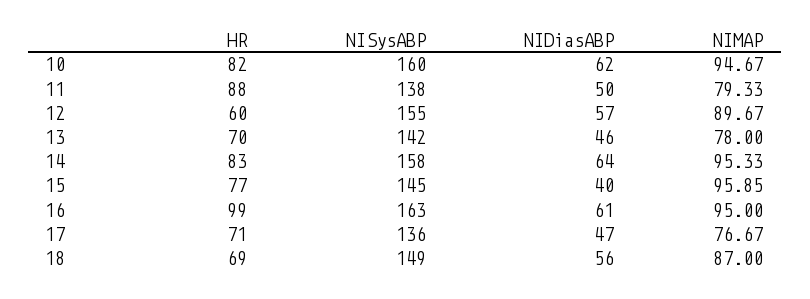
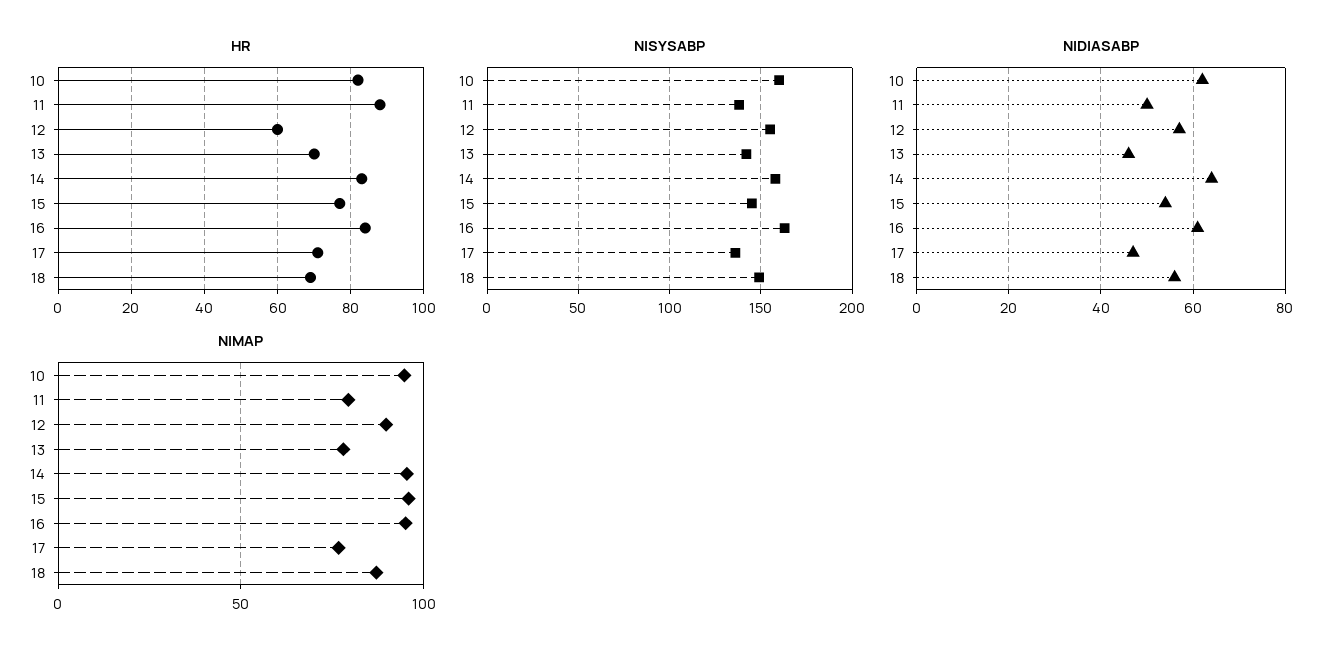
NIDiasABP, 15: 40 -> 55
HR, 16: 99 -> 85

